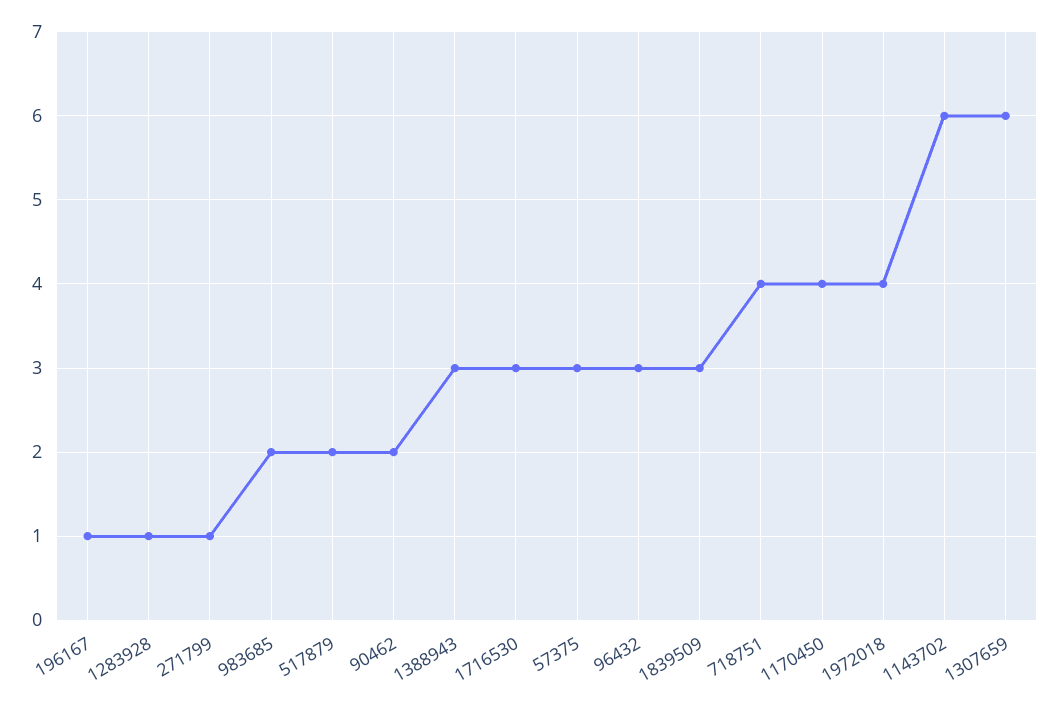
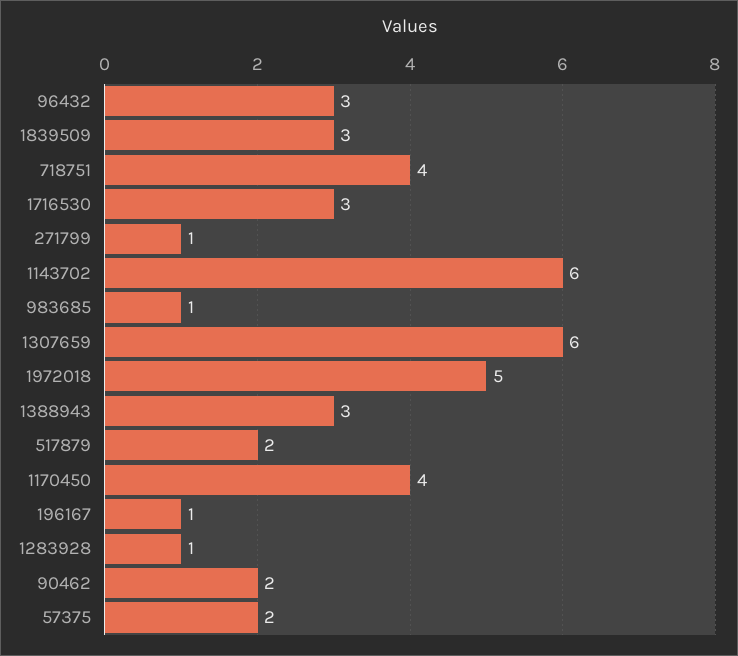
983685: 2 -> 1
57375: 3 -> 2
1972018: 4 -> 5

